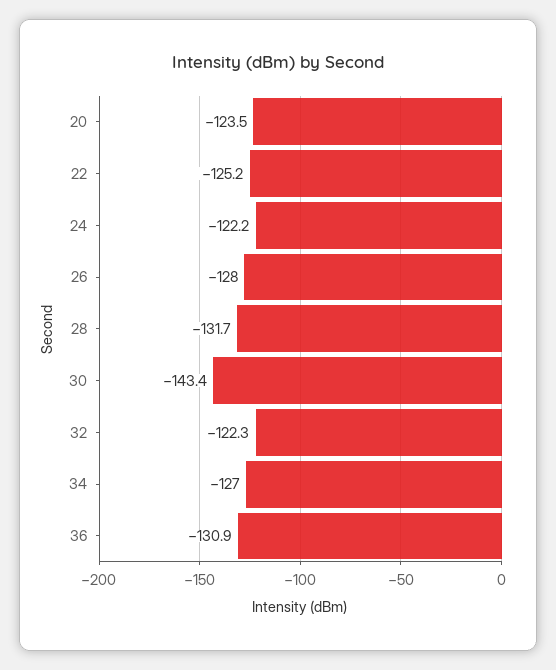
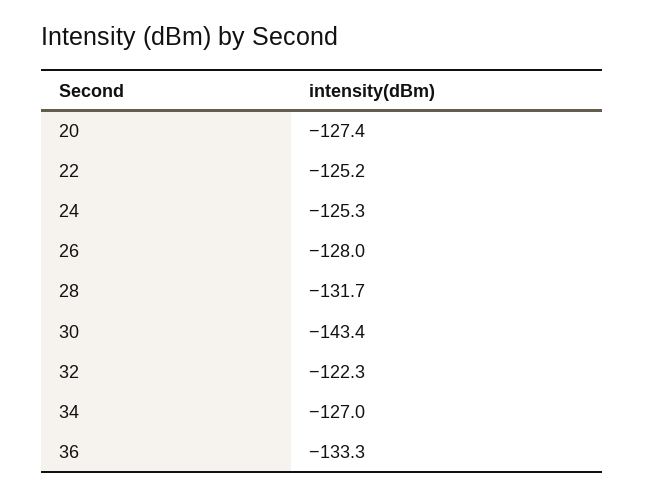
20: -123.5 -> -127.4
24: -122.2 -> -125.3
36: -130.9 -> -133.3

